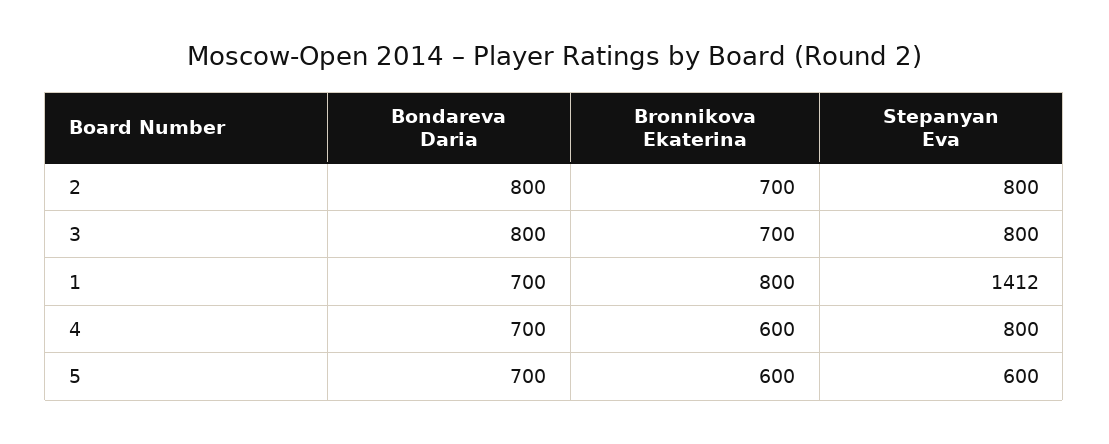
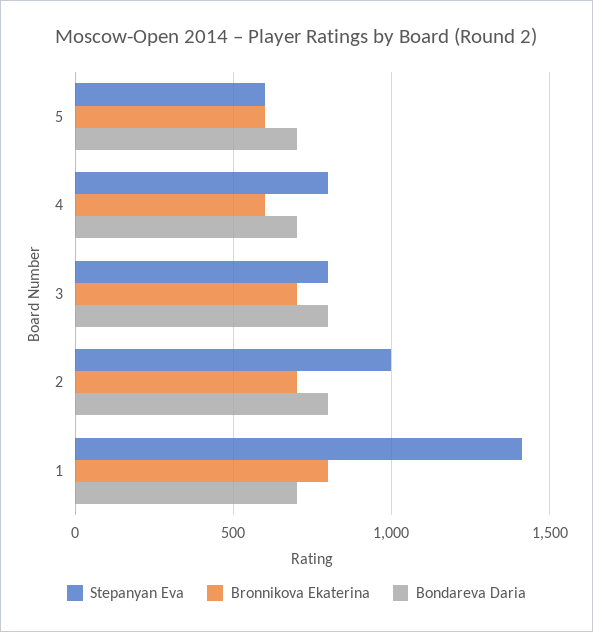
Stepanyan Eva, 2: 800 -> 1000

